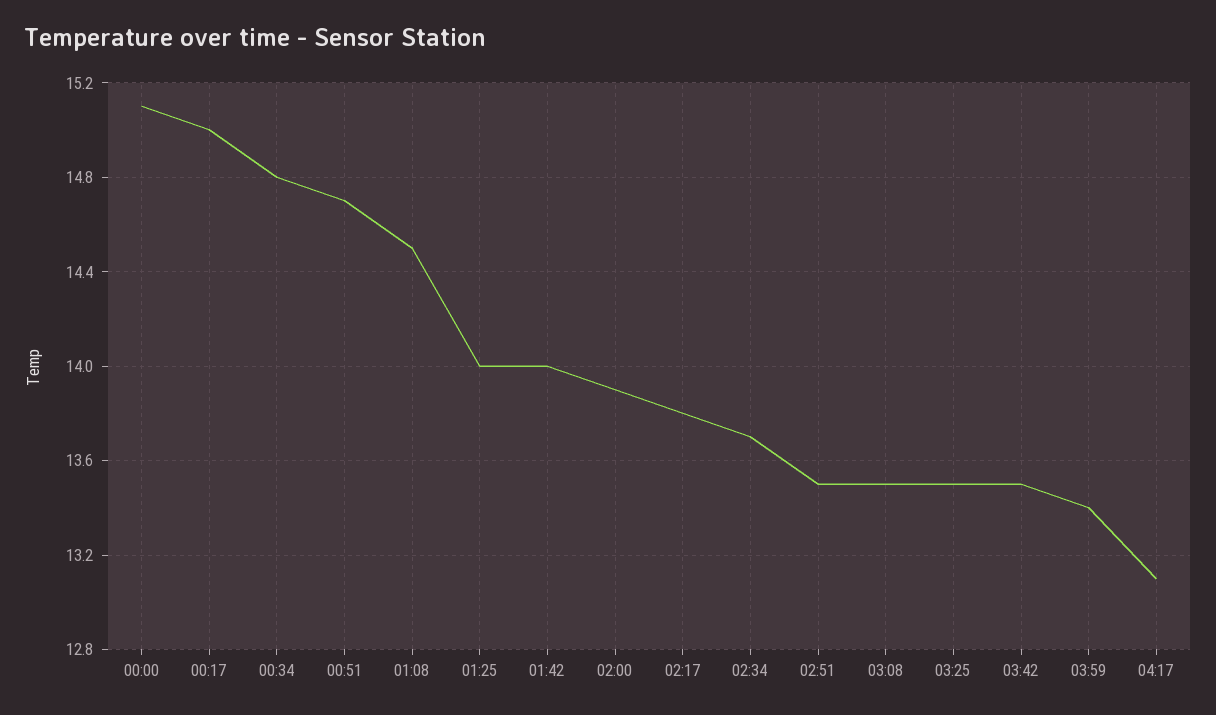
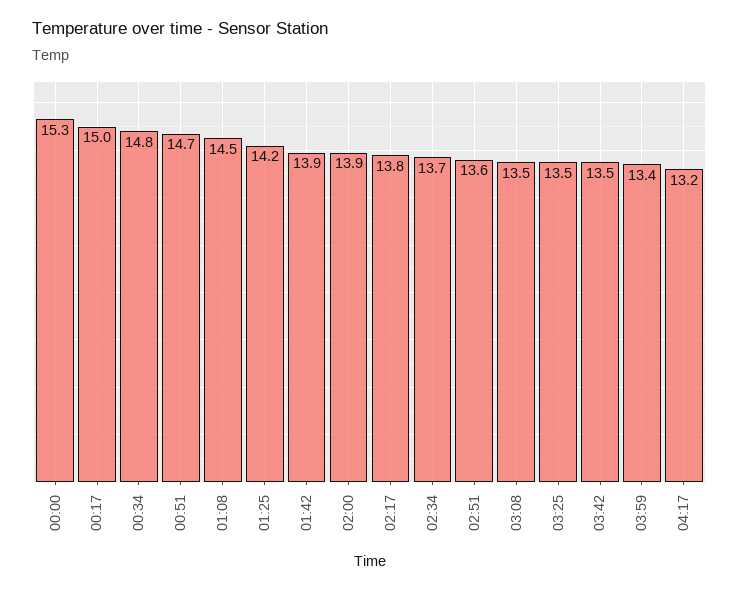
00:00: 15.1 -> 15.3
01:25: 14 -> 14.2
01:42: 14 -> 13.9
02:51: 13.5 -> 13.6
04:17: 13.1 -> 13.2

